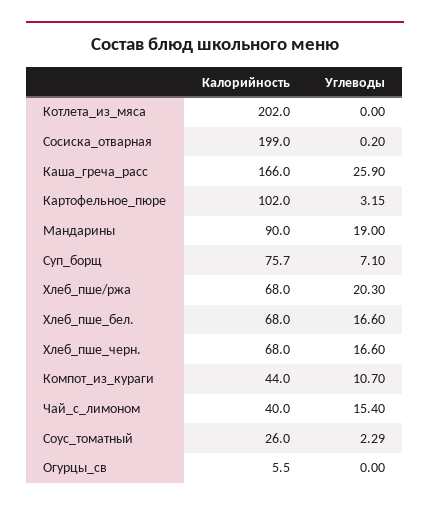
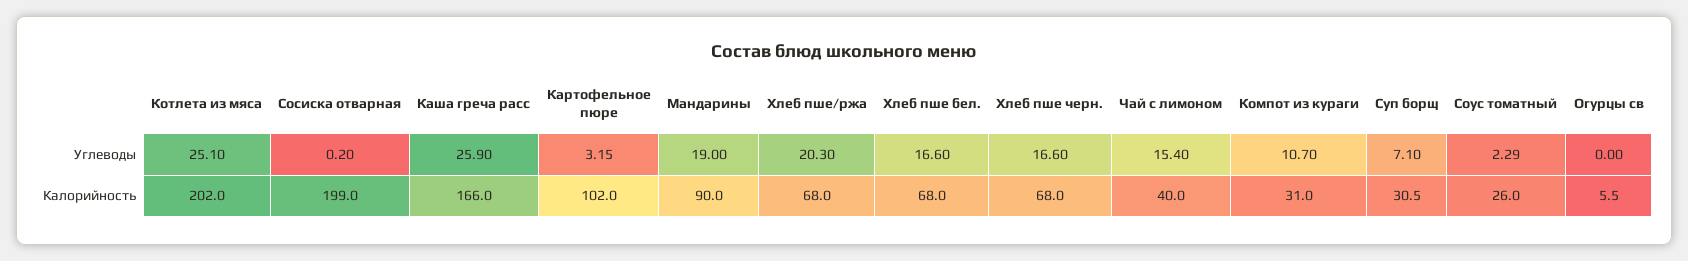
Углеводы, Котлета_из_мяса: 0 -> 25.1
Калорийность, Суп_борщ: 75.7 -> 30.5
Калорийность, Компот_из_кураги: 44 -> 31

